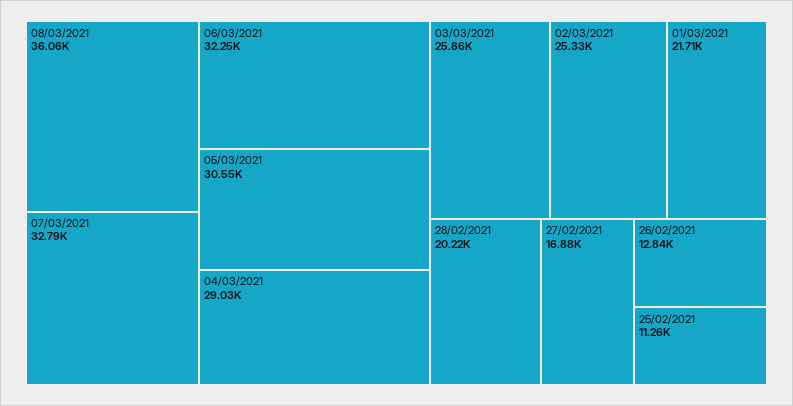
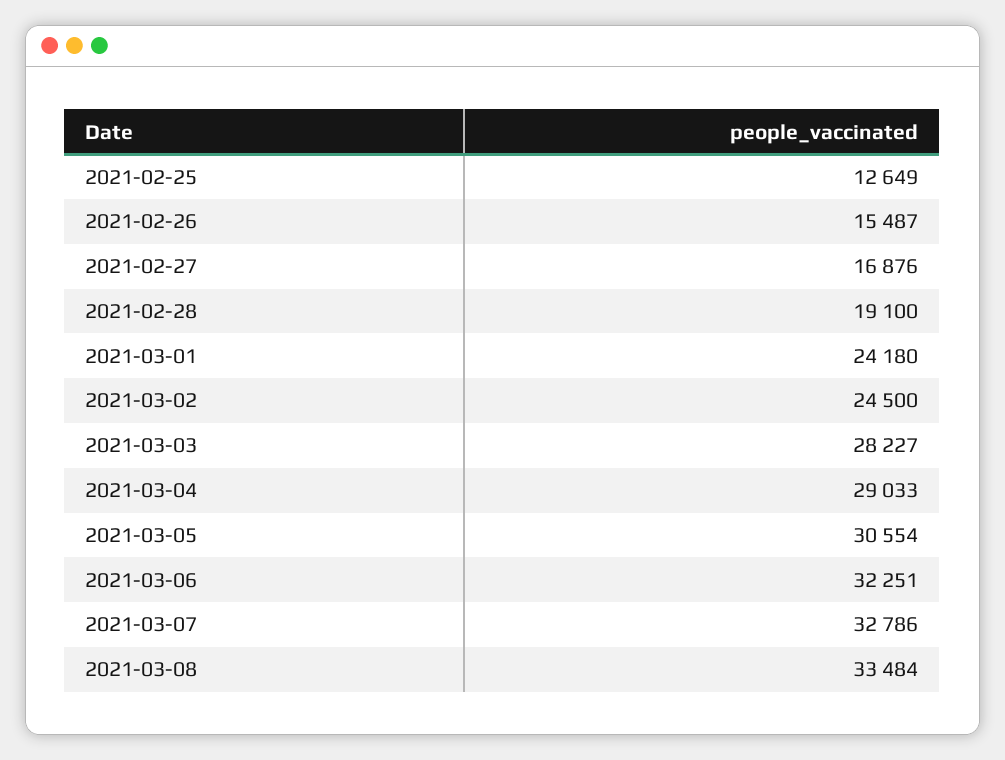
08/03/2021: 36060 -> 33484
03/03/2021: 25860 -> 28227
02/03/2021: 25330 -> 24500
01/03/2021: 21710 -> 24180
28/02/2021: 20220 -> 19100
26/02/2021: 12840 -> 15487
25/02/2021: 11260 -> 12649

